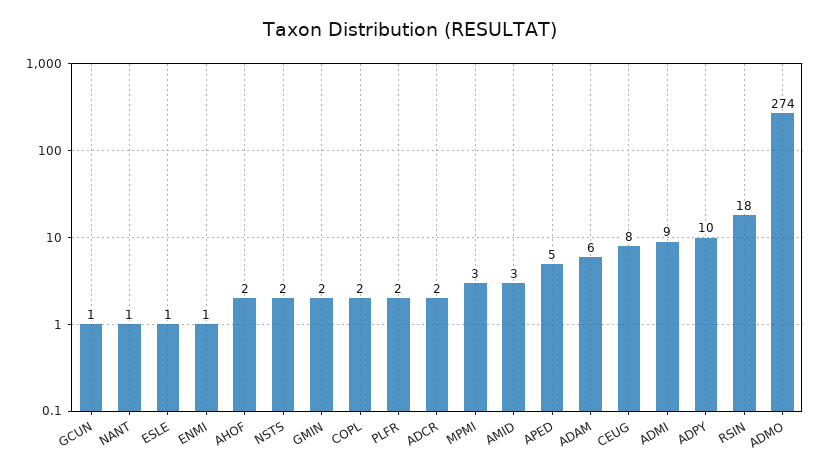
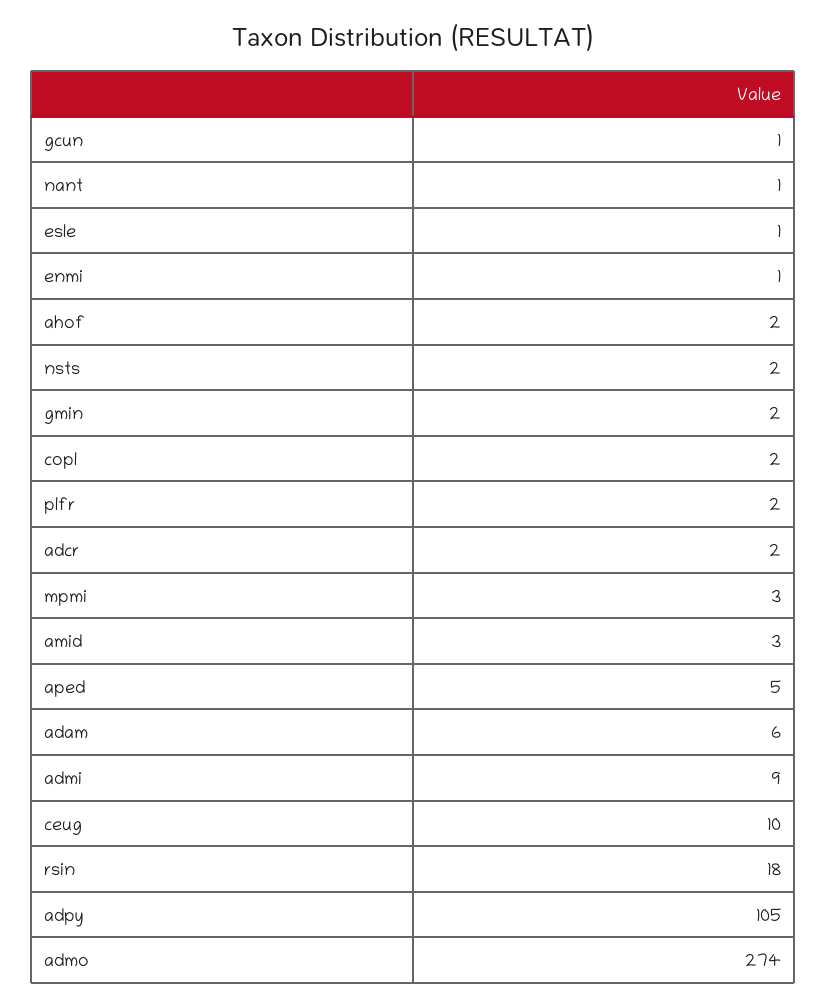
CEUG: 8 -> 10
ADPY: 10 -> 105

